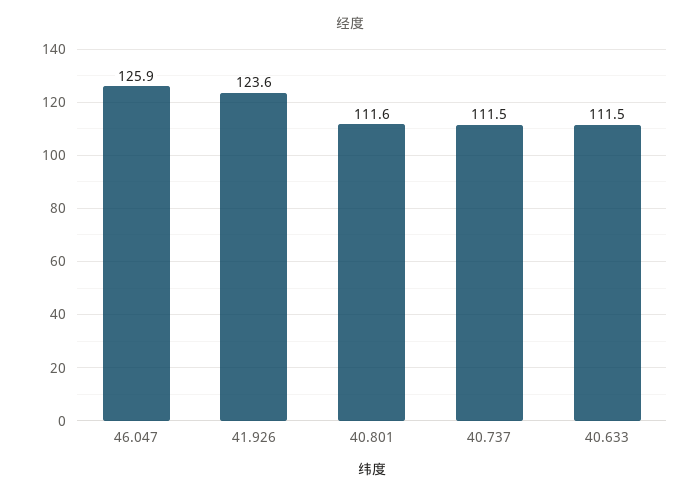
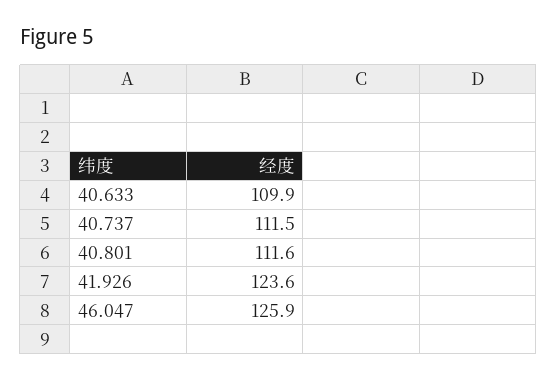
40.633: 111.5 -> 109.9

